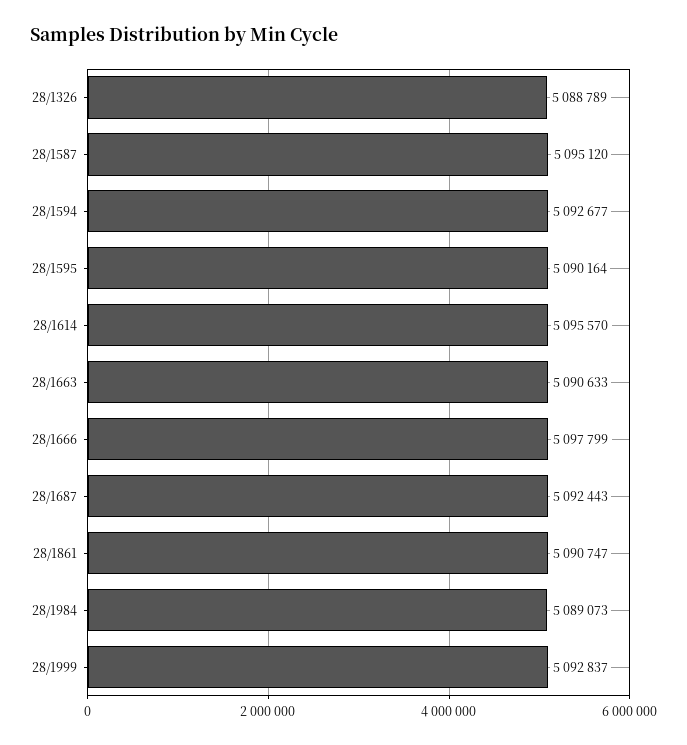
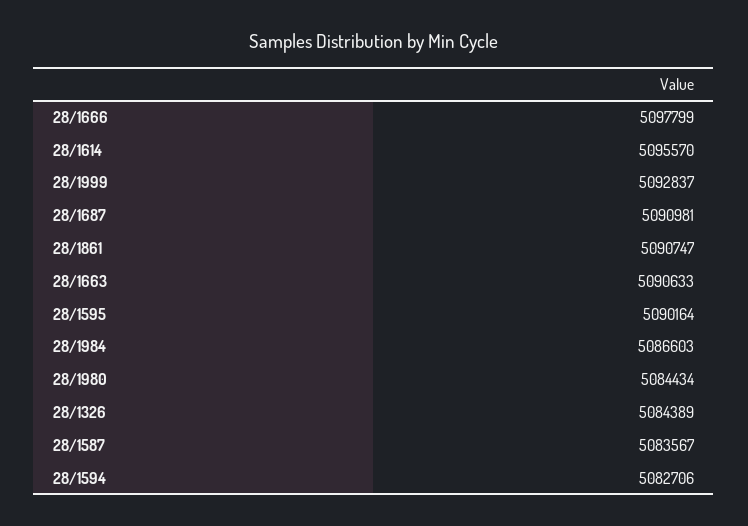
28/1326: 5088789 -> 5084389
28/1587: 5095120 -> 5083567
28/1594: 5092677 -> 5082706
28/1687: 5092443 -> 5090981
28/1984: 5089073 -> 5086603
28/1980: none -> 5084434

